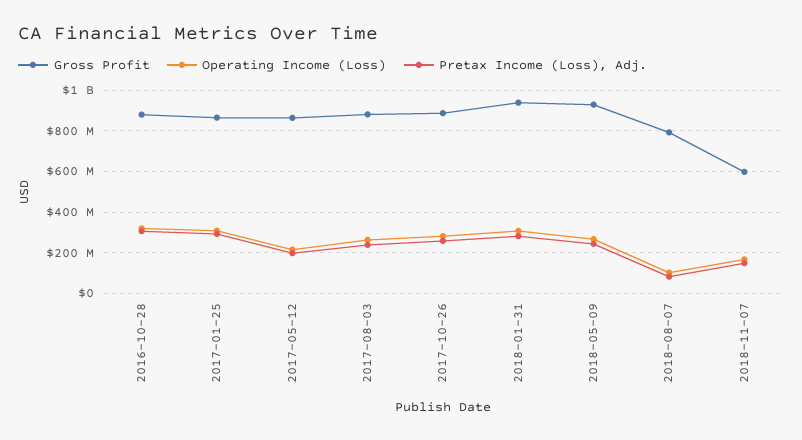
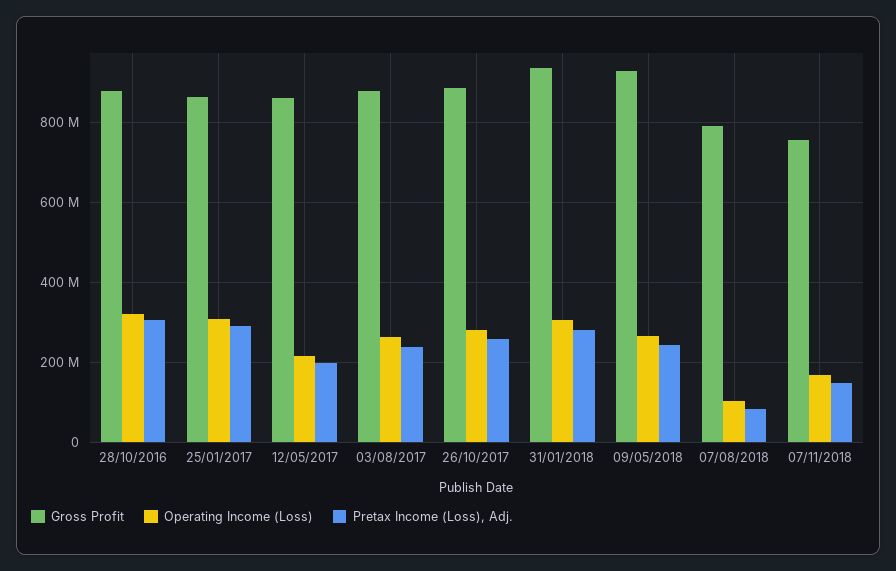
Gross Profit, 2018-11-07: 600000000 -> 760000000

